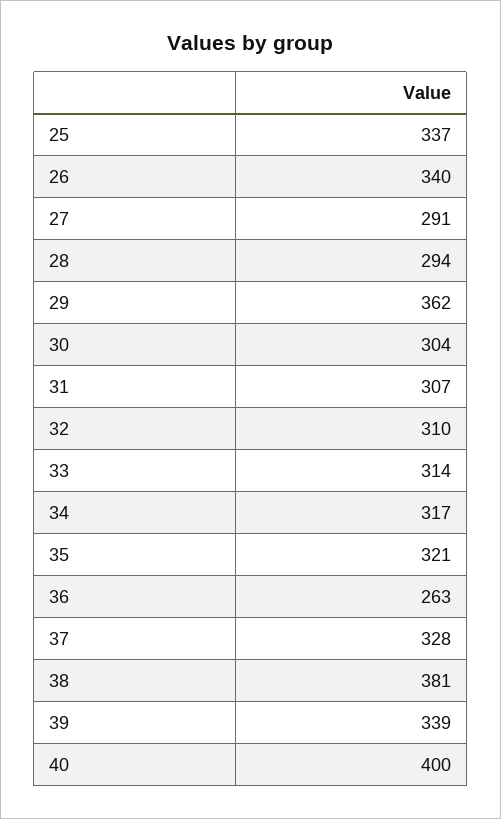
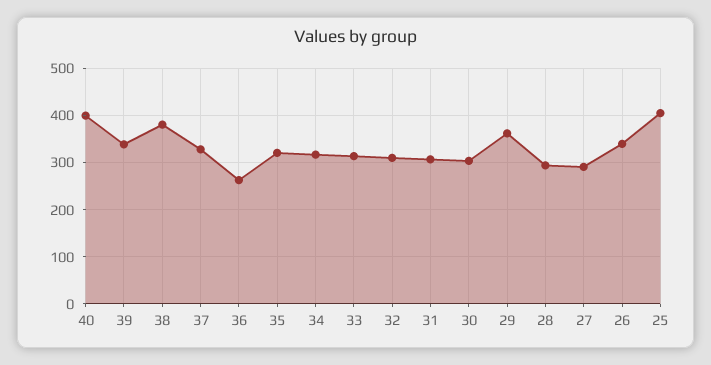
25: 337 -> 400

